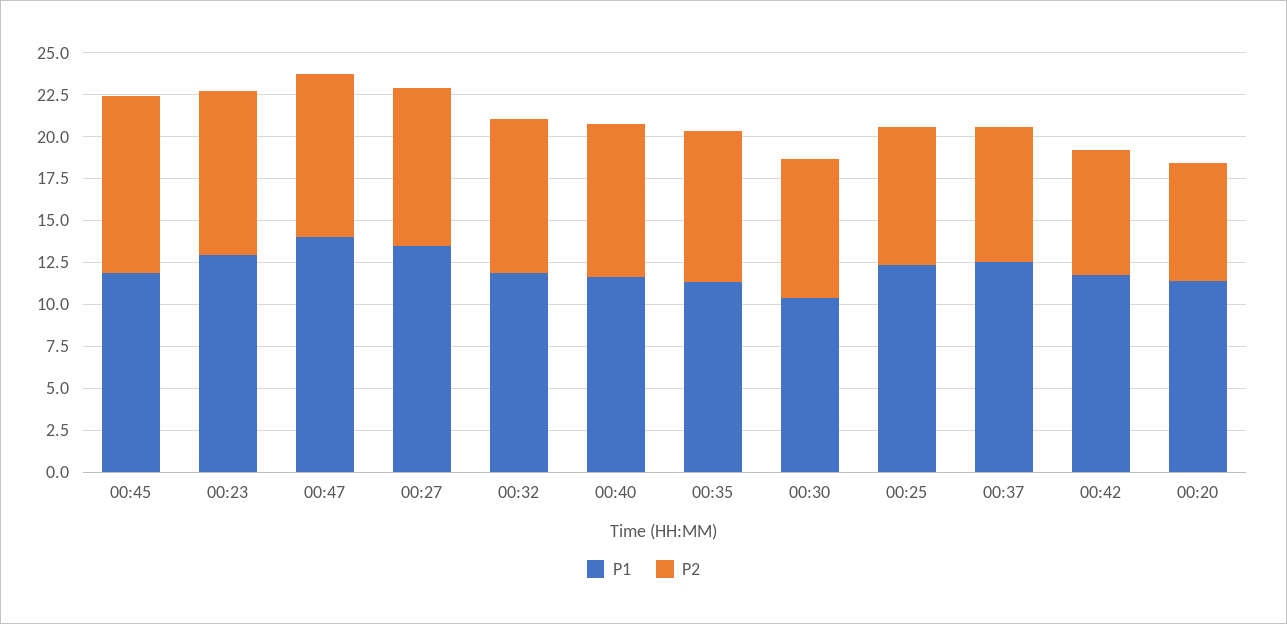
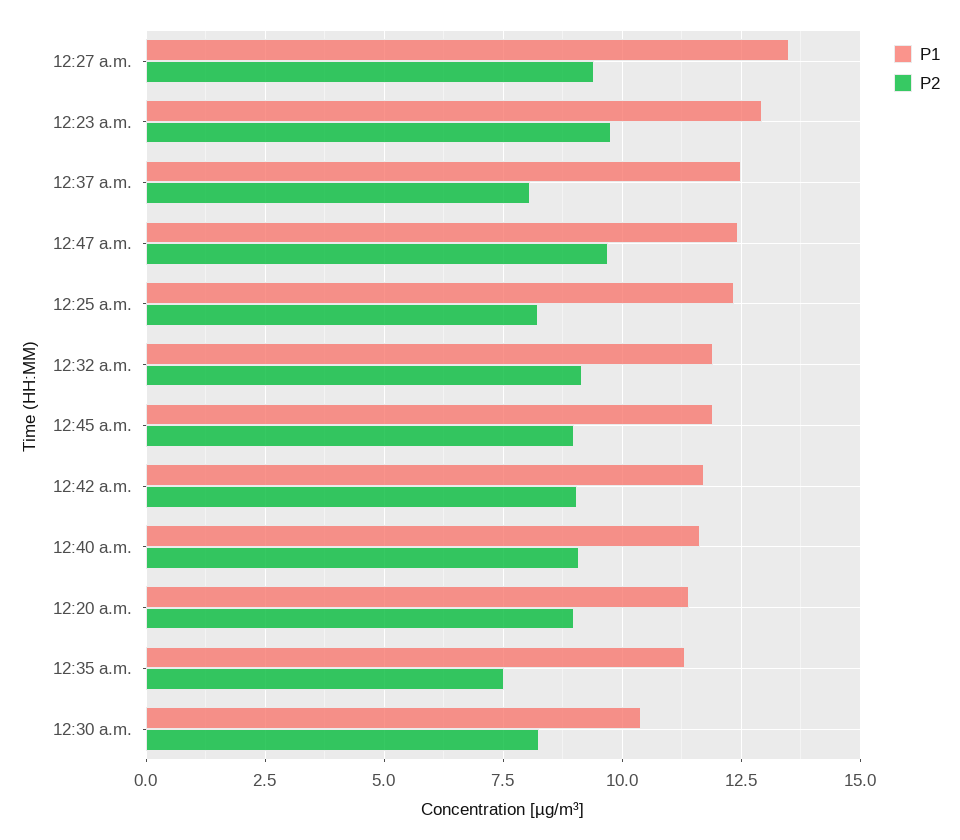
P2, 00:45: 10.5 -> 9
P1, 00:47: 14 -> 12.5
P2, 00:35: 9 -> 7.5
P2, 00:42: 7.5 -> 9
P2, 00:20: 7 -> 9

